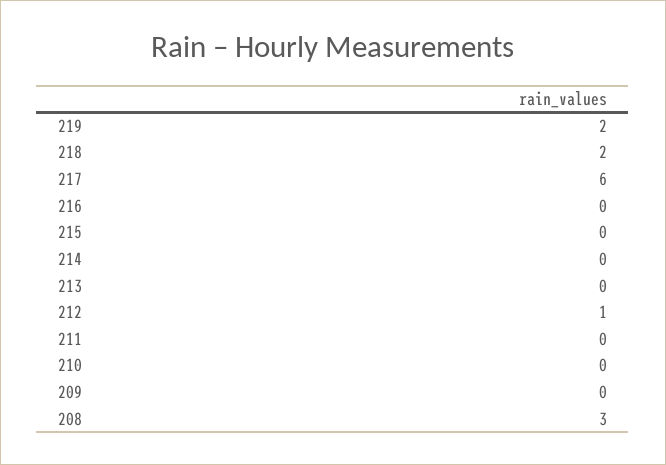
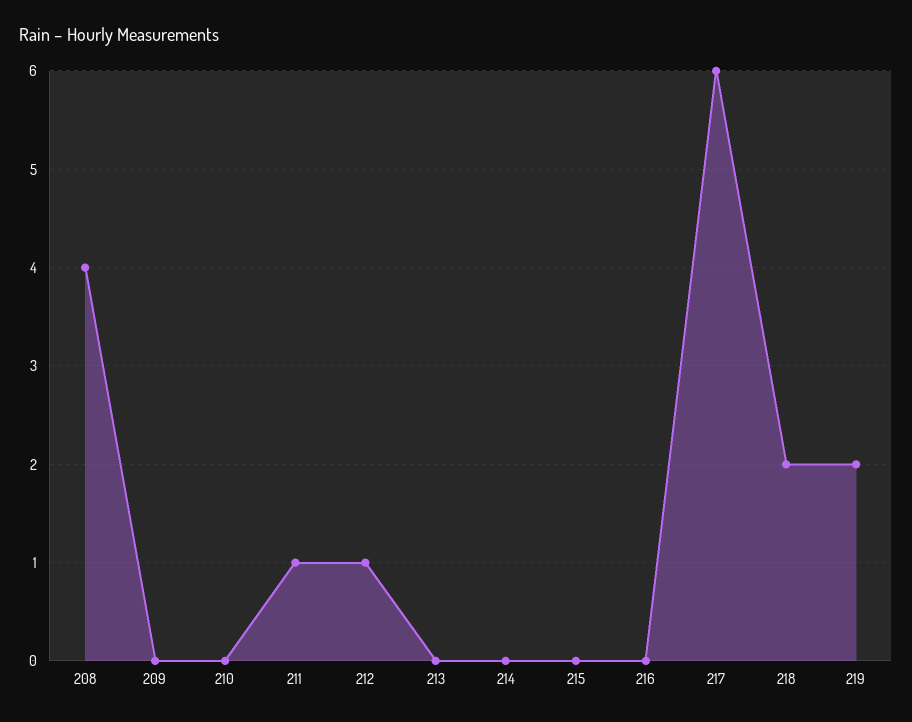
211: 0 -> 1
208: 3 -> 4

